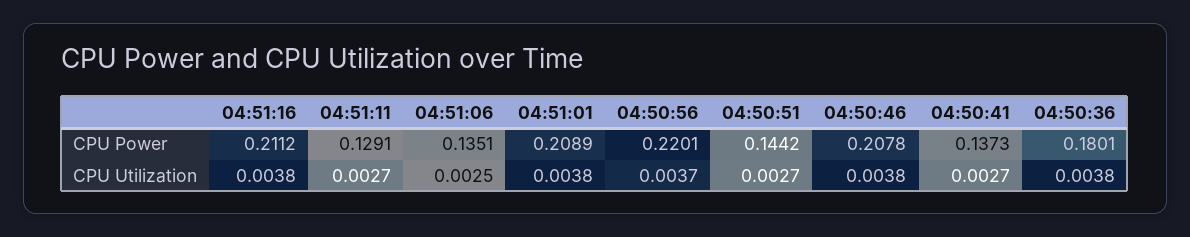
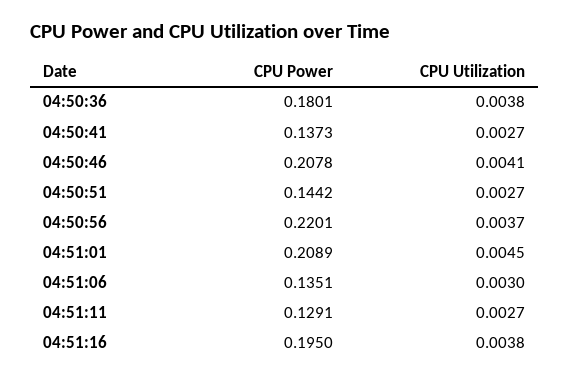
04:51:16, CPU Power: 0.2112 -> 0.195
04:51:06, CPU Utilization: 0.0025 -> 0.003
04:51:01, CPU Utilization: 0.0038 -> 0.0045
04:50:46, CPU Utilization: 0.0038 -> 0.0041

